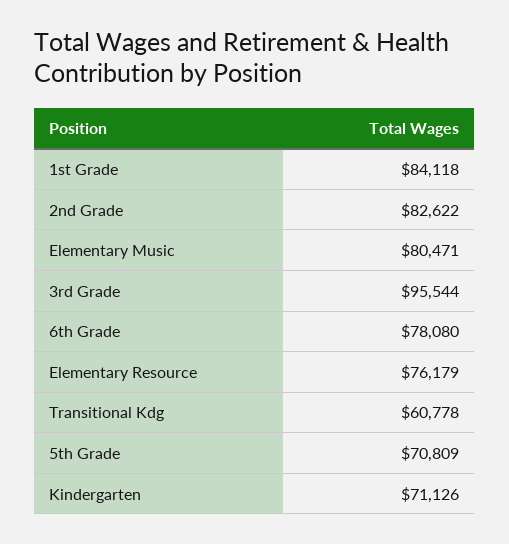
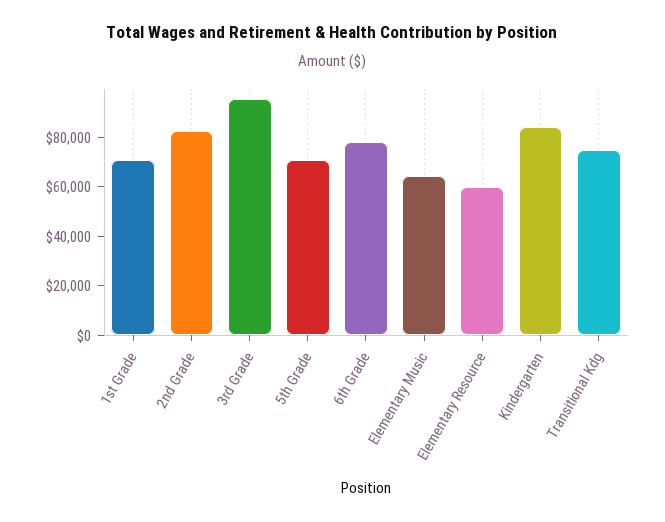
1st Grade: 84118 -> 70000
Elementary Music: 80471 -> 65000
Elementary Resource: 76179 -> 60000
Transitional Kdg: 60778 -> 75000
Kindergarten: 71126 -> 85000

